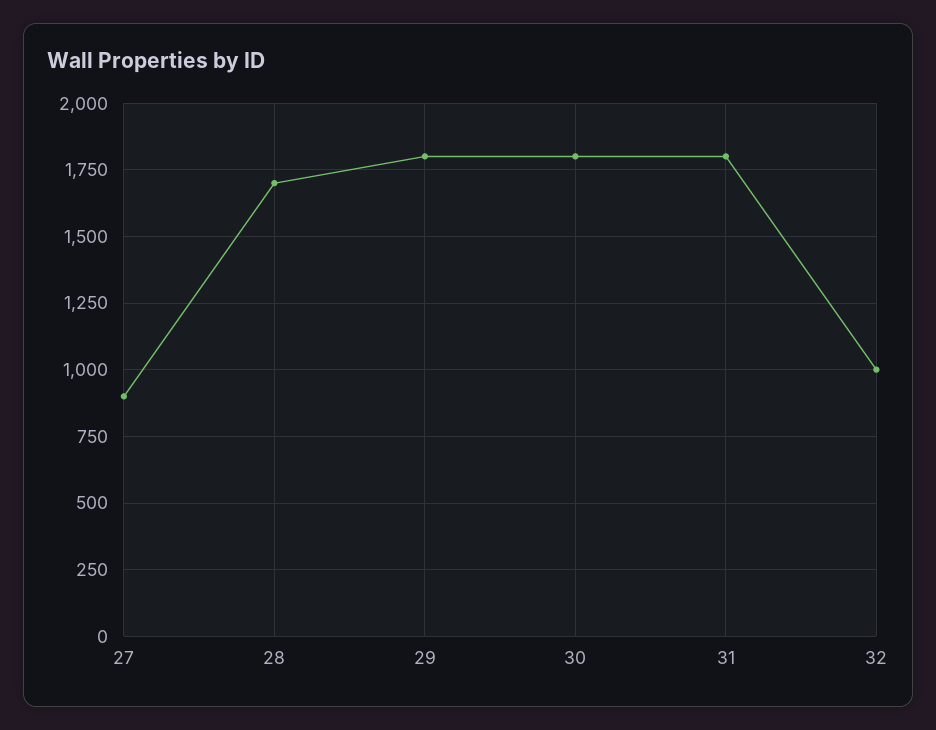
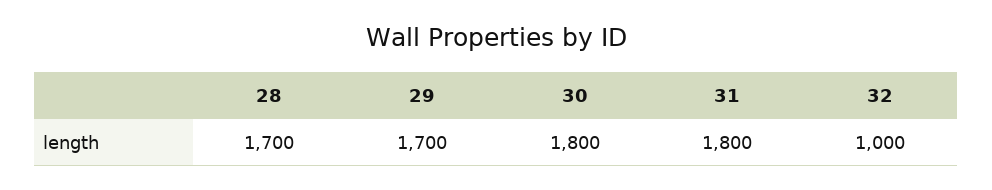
27: 900 -> none
29: 1800 -> 1700

